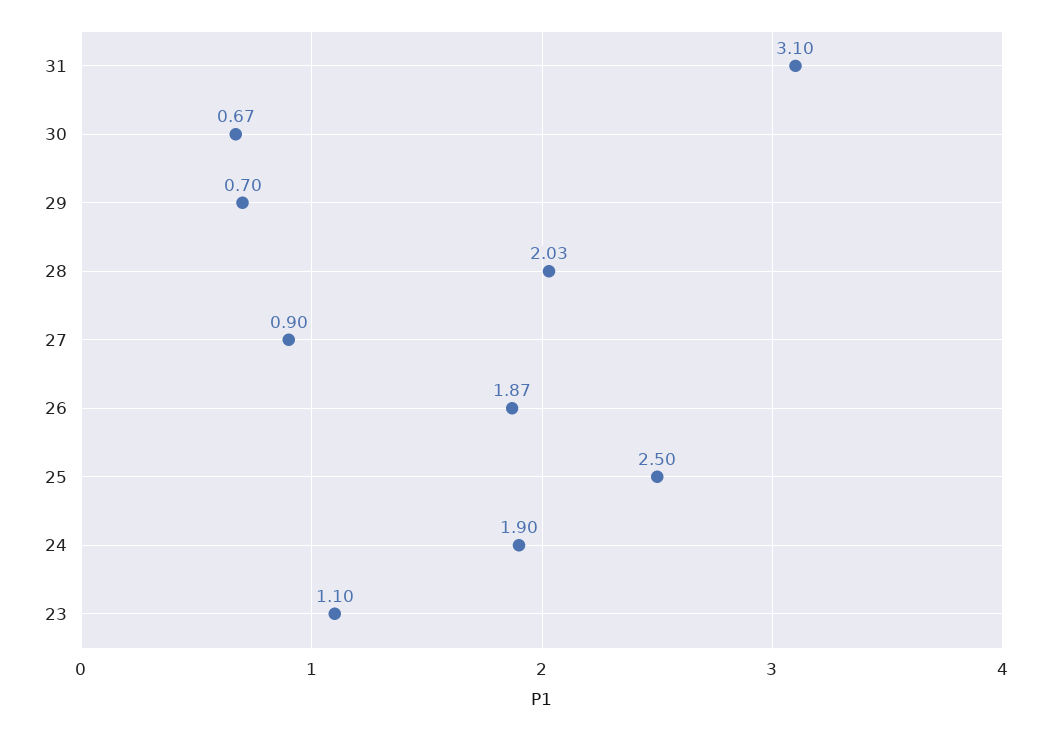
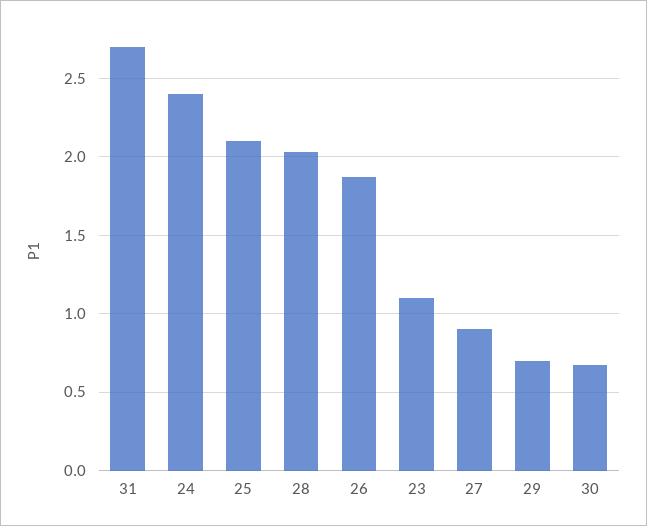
31: 3.1 -> 2.7
25: 2.5 -> 2.1
24: 1.9 -> 2.4

